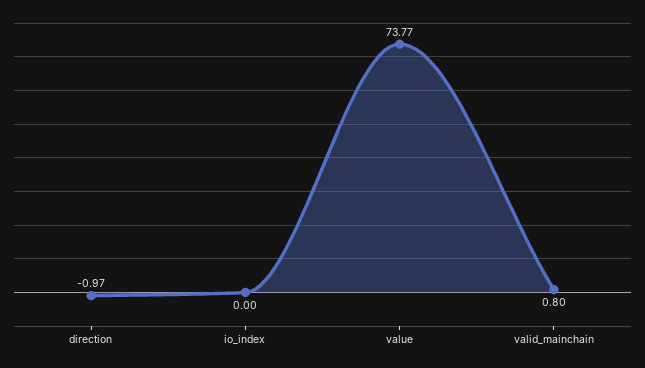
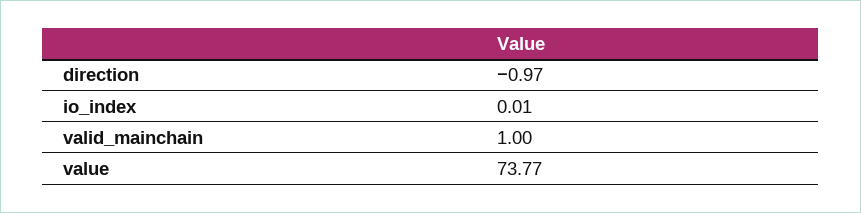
io_index: 0 -> 0.01
valid_mainchain: 0.8 -> 1

